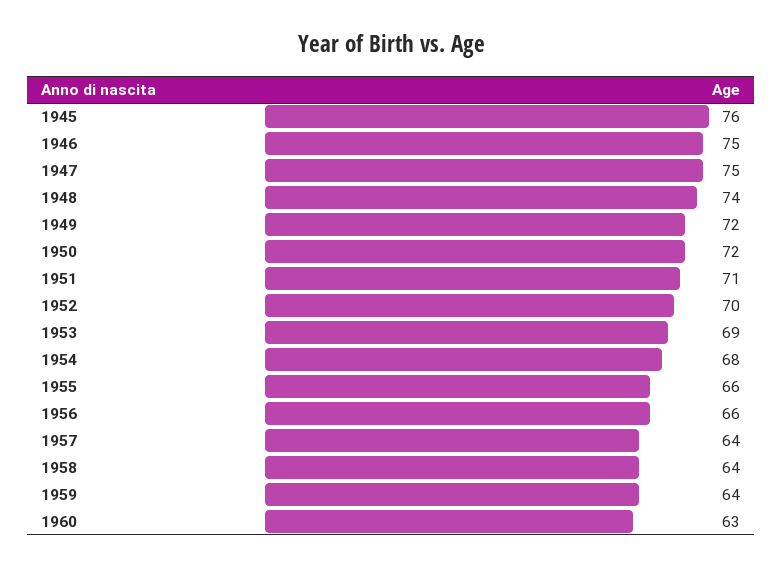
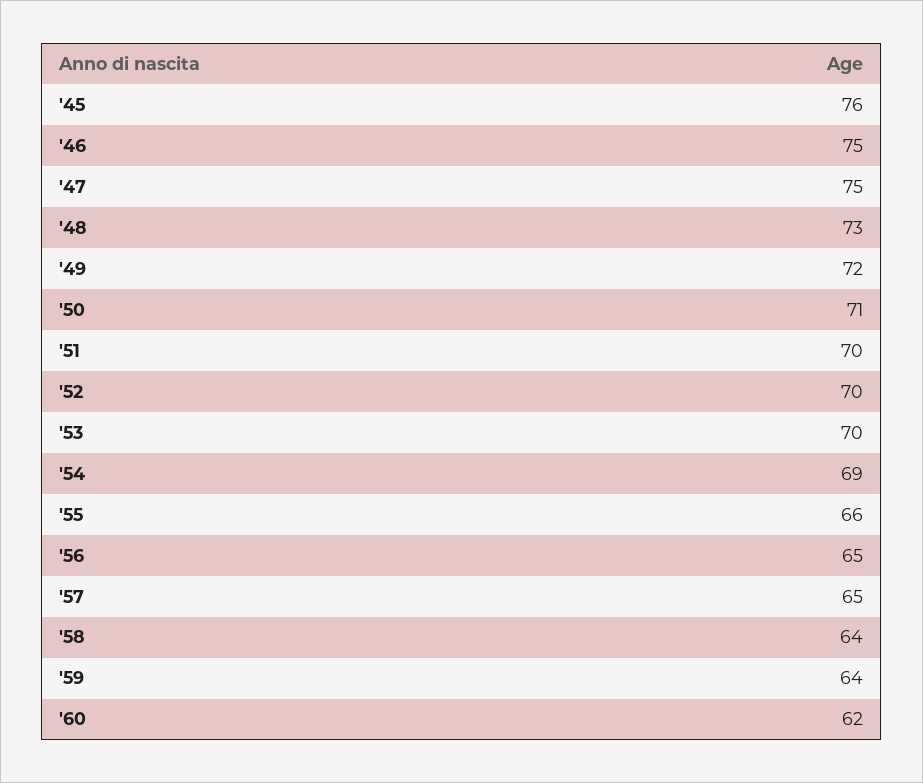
1948: 74 -> 73
1950: 72 -> 71
1951: 71 -> 70
1953: 69 -> 70
1954: 68 -> 69
1956: 66 -> 65
1957: 64 -> 65
1960: 63 -> 62

